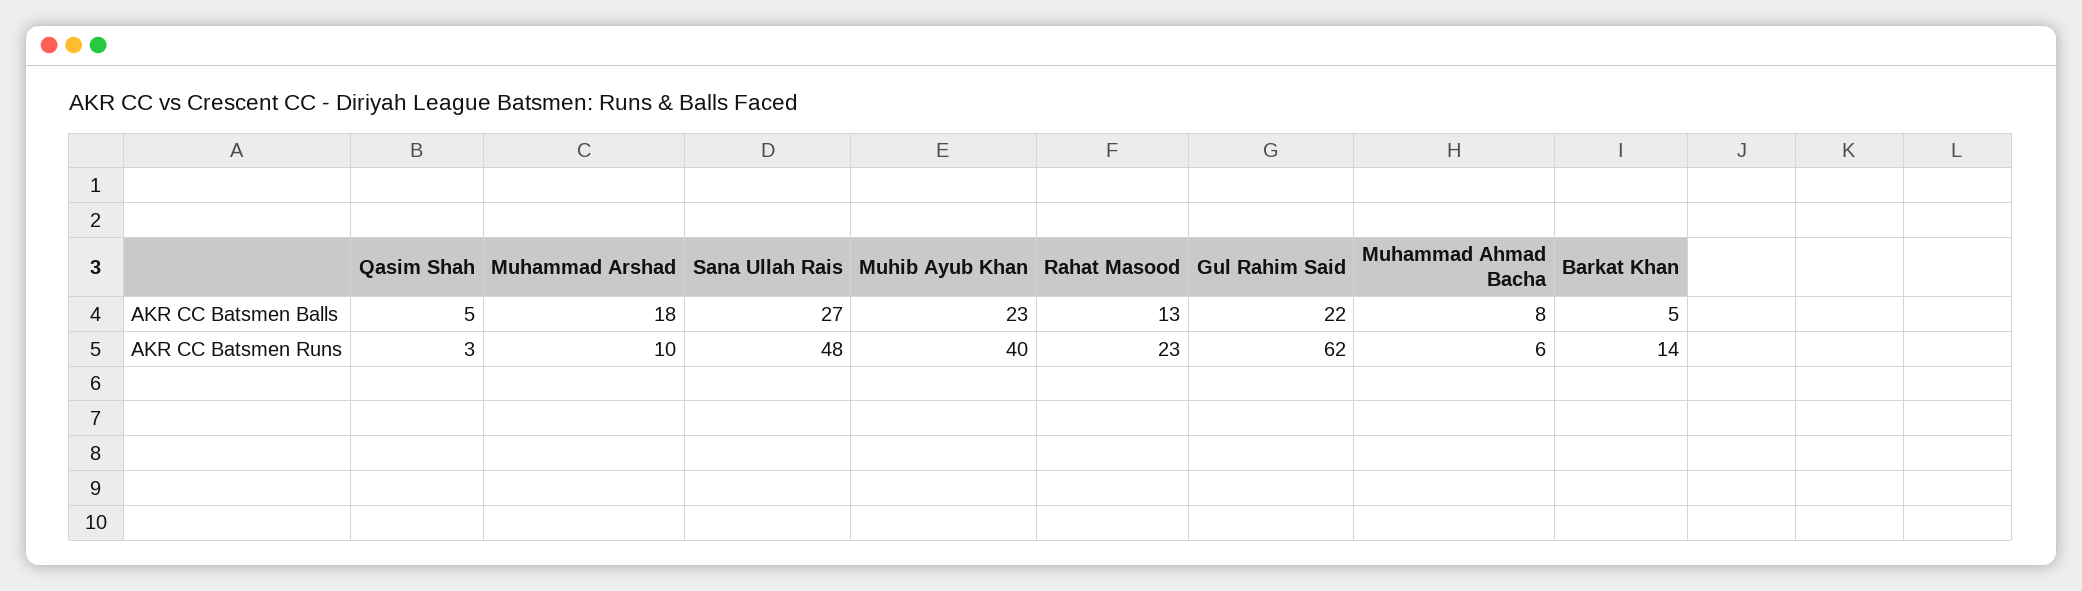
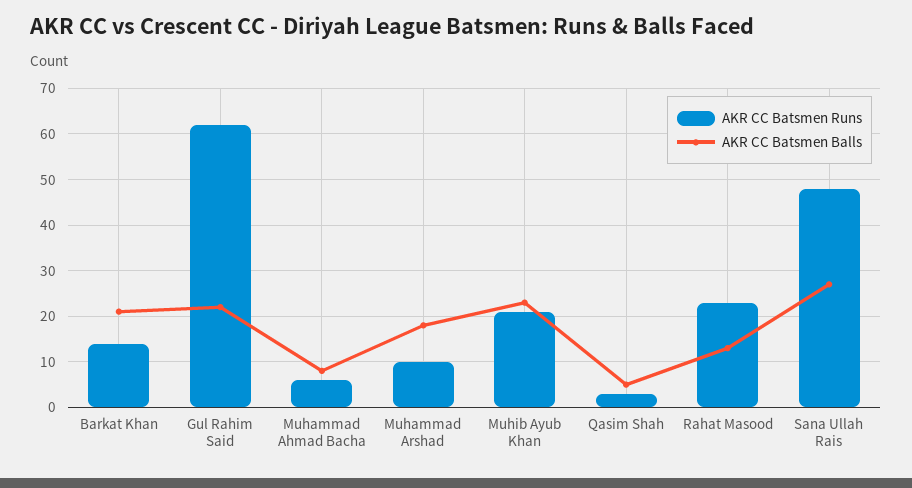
AKR CC Batsmen Balls, Barkat Khan: 5 -> 20
AKR CC Batsmen Runs, Muhib Ayub Khan: 40 -> 20

